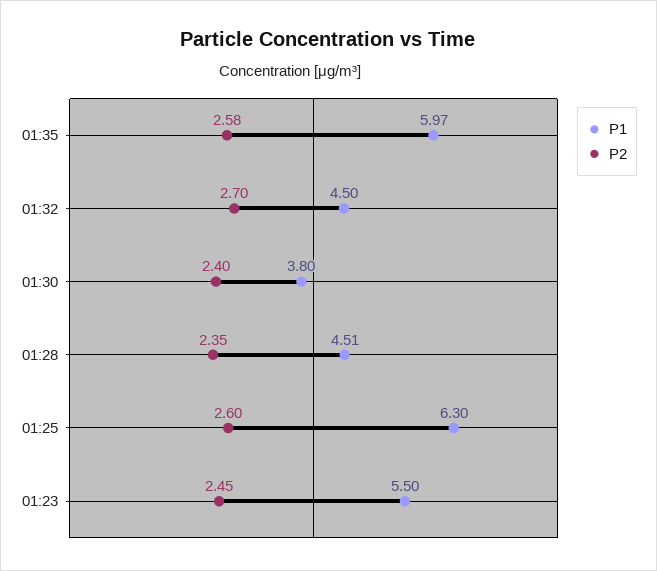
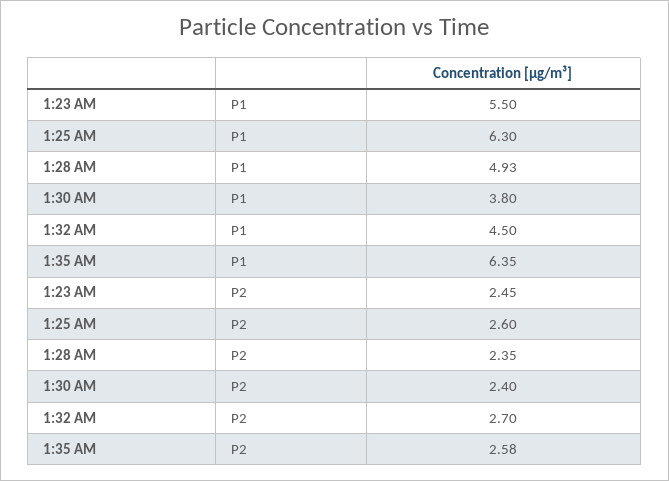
P1, 01:35: 5.97 -> 6.35
P1, 01:28: 4.51 -> 4.93

